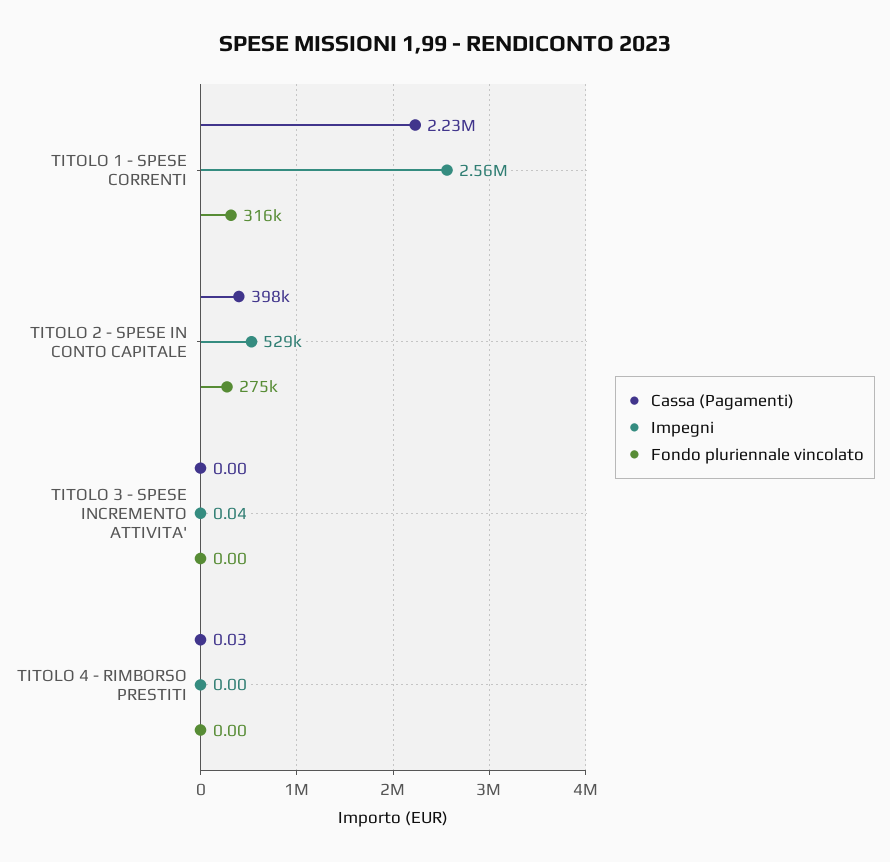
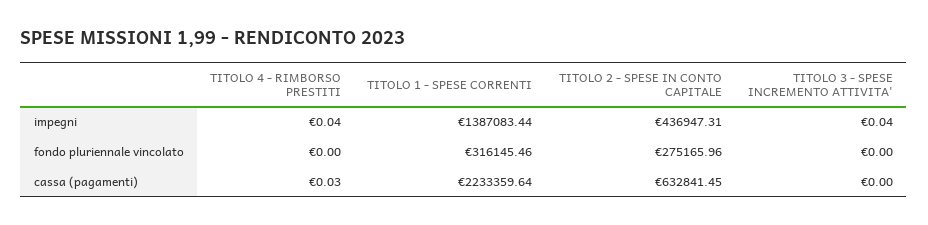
Impegni, TITOLO 1 - SPESE CORRENTI: 2560000 -> 1387083.44
Cassa (Pagamenti), TITOLO 2 - SPESE IN CONTO CAPITALE: 398000 -> 632841.45
Impegni, TITOLO 2 - SPESE IN CONTO CAPITALE: 529000 -> 436947.31
Impegni, TITOLO 4 - RIMBORSO PRESTITI: 0 -> 0.04

